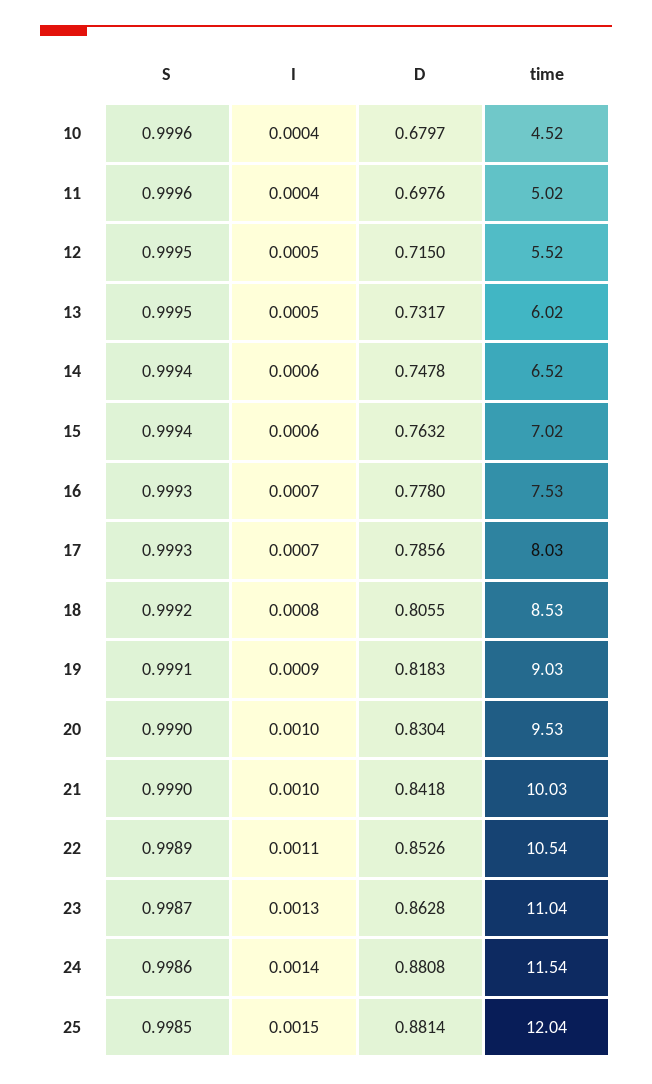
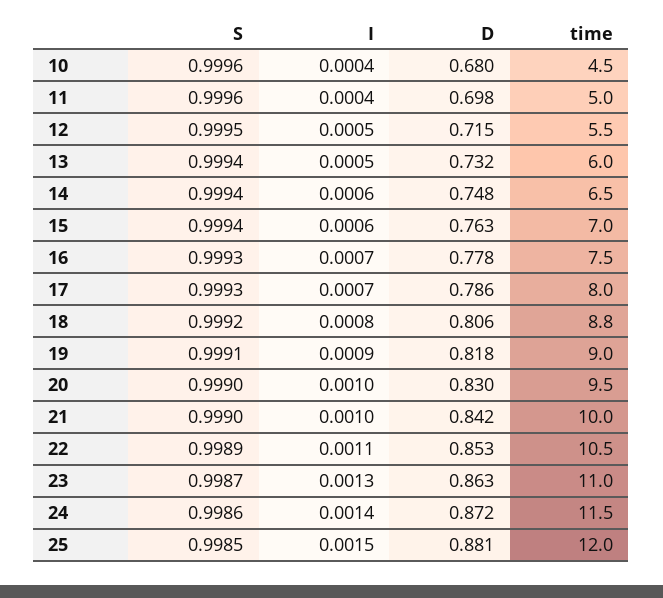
S, 13: 0.9995 -> 0.9994
time, 18: 8.53 -> 8.8
D, 24: 0.8808 -> 0.872

